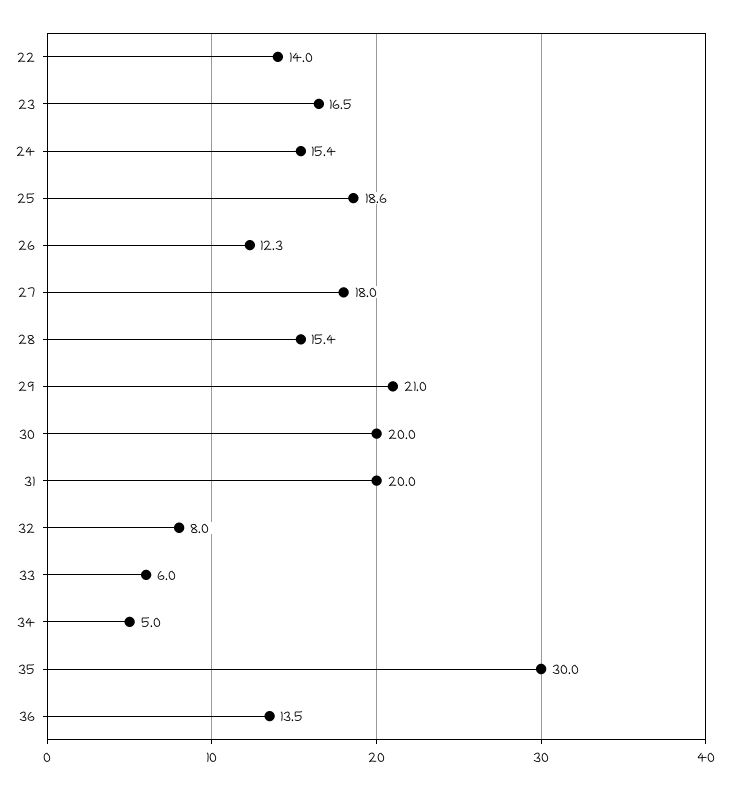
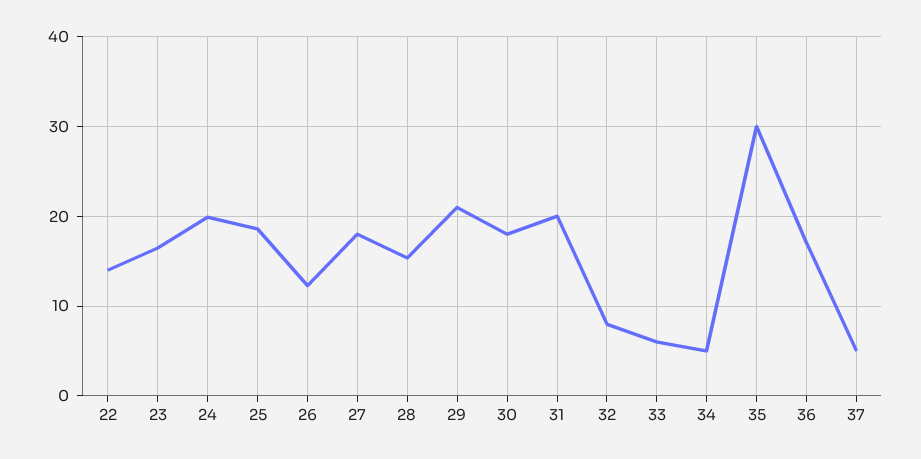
24: 15.4 -> 20
30: 20 -> 18
36: 13.5 -> 17
37: none -> 5

